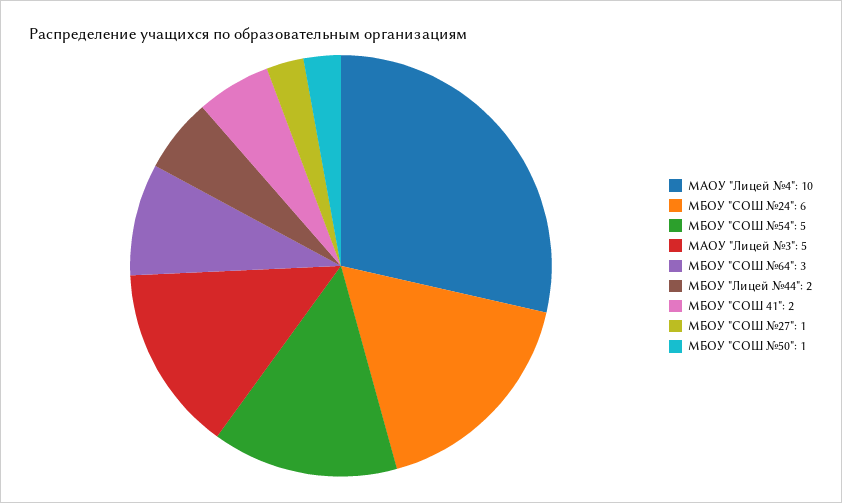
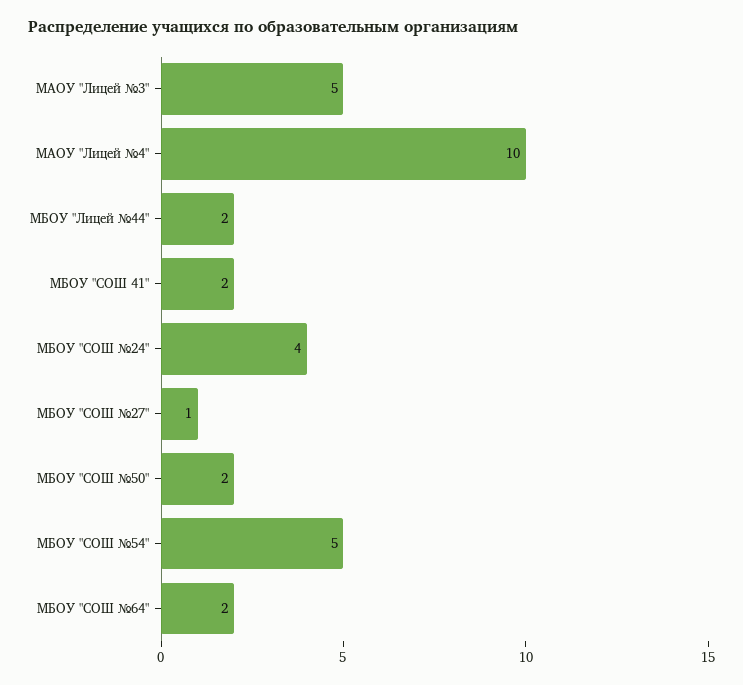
МБОУ "СОШ №24": 6 -> 4
МБОУ "СОШ №64": 3 -> 2
МБОУ "СОШ №50": 1 -> 2

